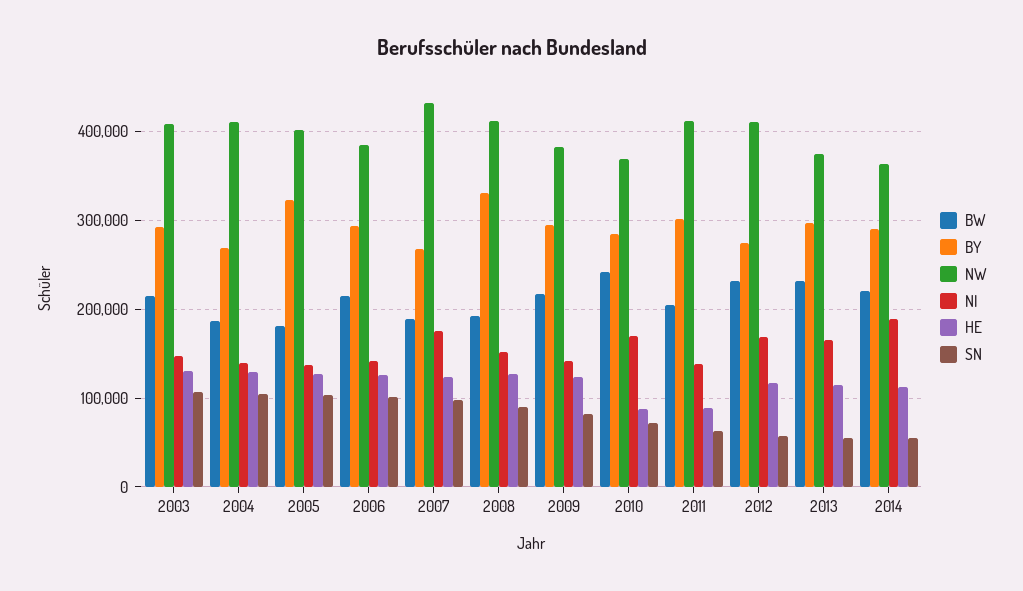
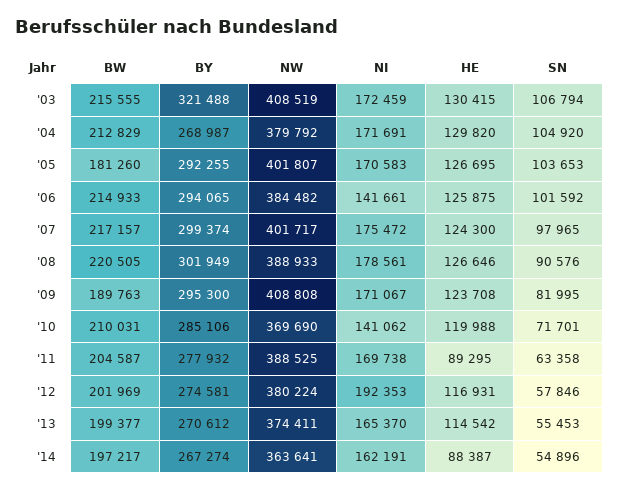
BY, 2003: 290000 -> 321488
NI, 2003: 150000 -> 172459
BW, 2004: 190000 -> 212829
NW, 2004: 410000 -> 379792
NI, 2004: 140000 -> 171691
BY, 2005: 320000 -> 292255
NI, 2005: 140000 -> 170583
BW, 2007: 190000 -> 217157
BY, 2007: 270000 -> 299374
NW, 2007: 430000 -> 401717
BW, 2008: 190000 -> 220505
BY, 2008: 330000 -> 301949
NW, 2008: 410000 -> 388933
NI, 2008: 150000 -> 178561
BW, 2009: 220000 -> 189763
NW, 2009: 380000 -> 408808
NI, 2009: 140000 -> 171067
BW, 2010: 240000 -> 210031
NI, 2010: 170000 -> 141062
HE, 2010: 90000 -> 119988
BY, 2011: 300000 -> 277932
NW, 2011: 410000 -> 388525
NI, 2011: 140000 -> 169738
BW, 2012: 230000 -> 201969
NW, 2012: 410000 -> 380224
NI, 2012: 170000 -> 192353
BW, 2013: 230000 -> 199377
BY, 2013: 300000 -> 270612
BW, 2014: 220000 -> 197217
BY, 2014: 290000 -> 267274
NI, 2014: 190000 -> 162191
HE, 2014: 110000 -> 88387

